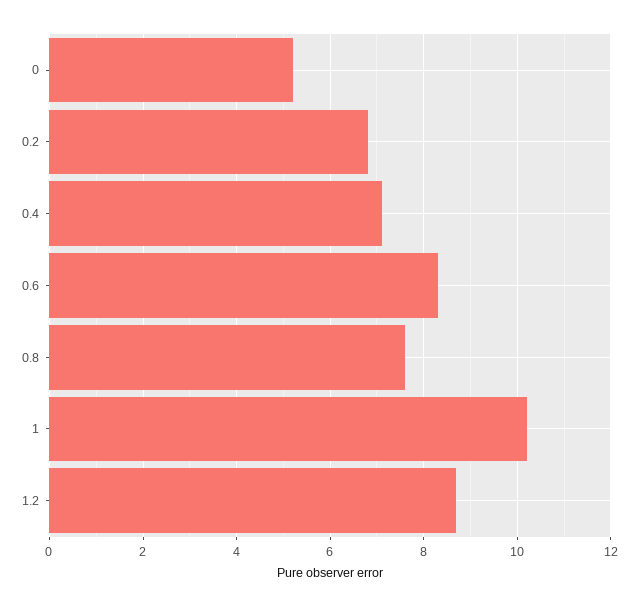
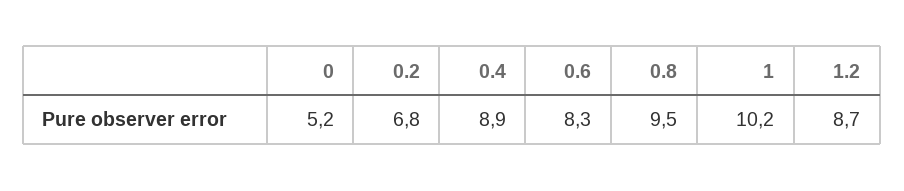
0.4: 7 -> 8.9
0.8: 7.5 -> 9.5

